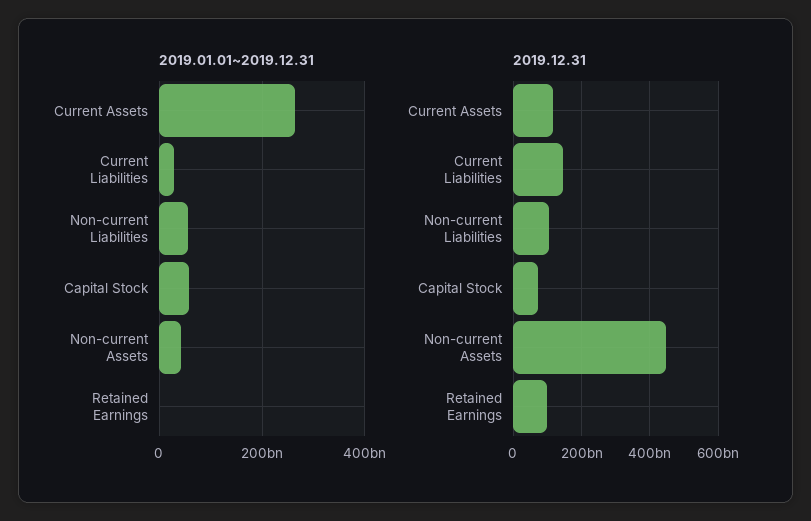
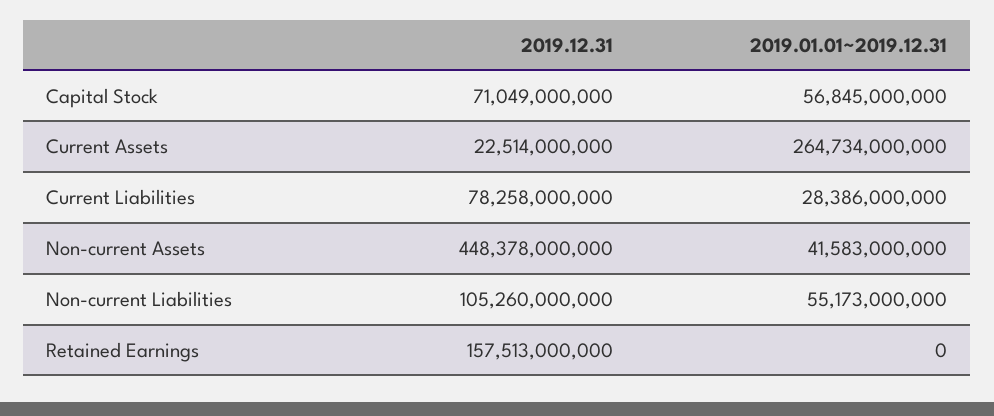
2019.12.31, Current Assets: 120000000000 -> 22514000000
2019.12.31, Current Liabilities: 140000000000 -> 78258000000
2019.12.31, Retained Earnings: 100000000000 -> 157513000000

